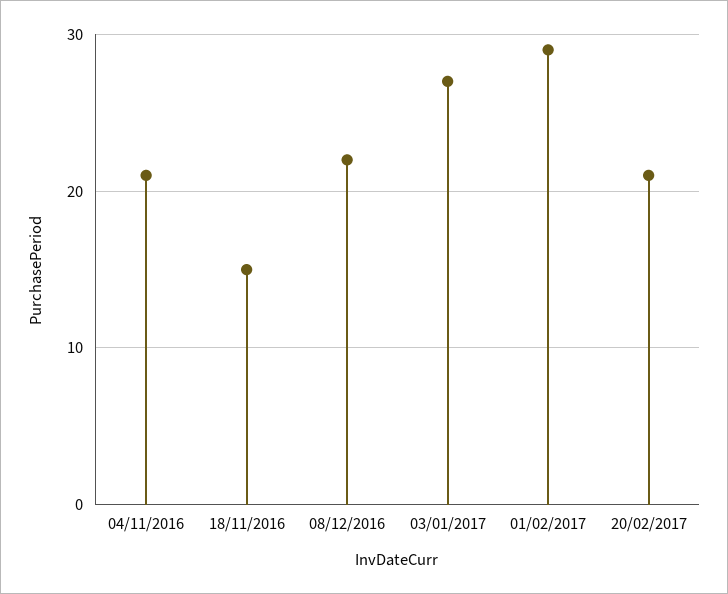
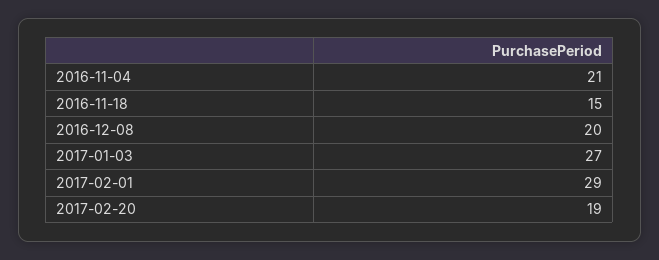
08/12/2016: 22 -> 20
20/02/2017: 21 -> 19

